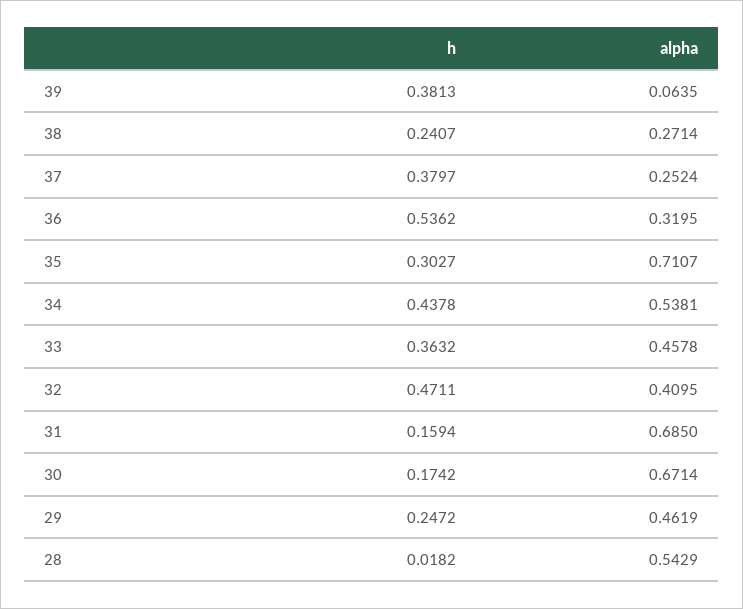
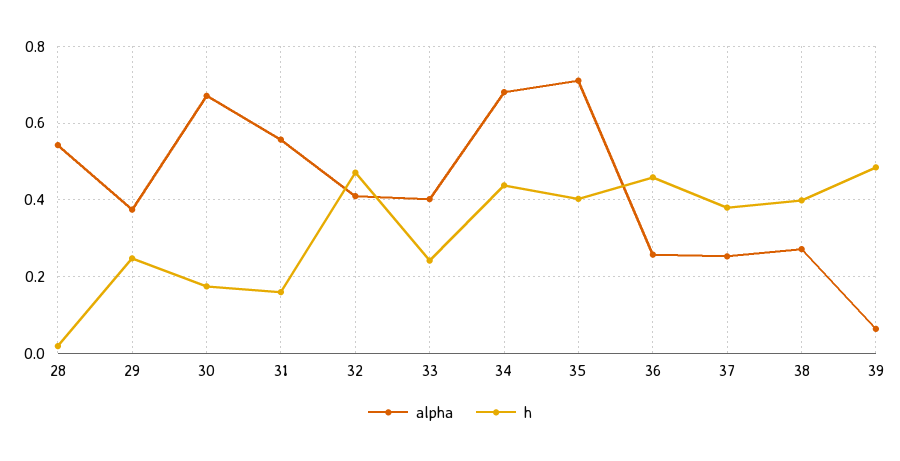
h, 39: 0.3813 -> 0.48
h, 38: 0.2407 -> 0.4
h, 36: 0.5362 -> 0.46
alpha, 36: 0.3195 -> 0.26
h, 35: 0.3027 -> 0.4
alpha, 34: 0.5381 -> 0.68
h, 33: 0.3632 -> 0.24
alpha, 33: 0.4578 -> 0.4
alpha, 31: 0.685 -> 0.56
alpha, 29: 0.4619 -> 0.38

